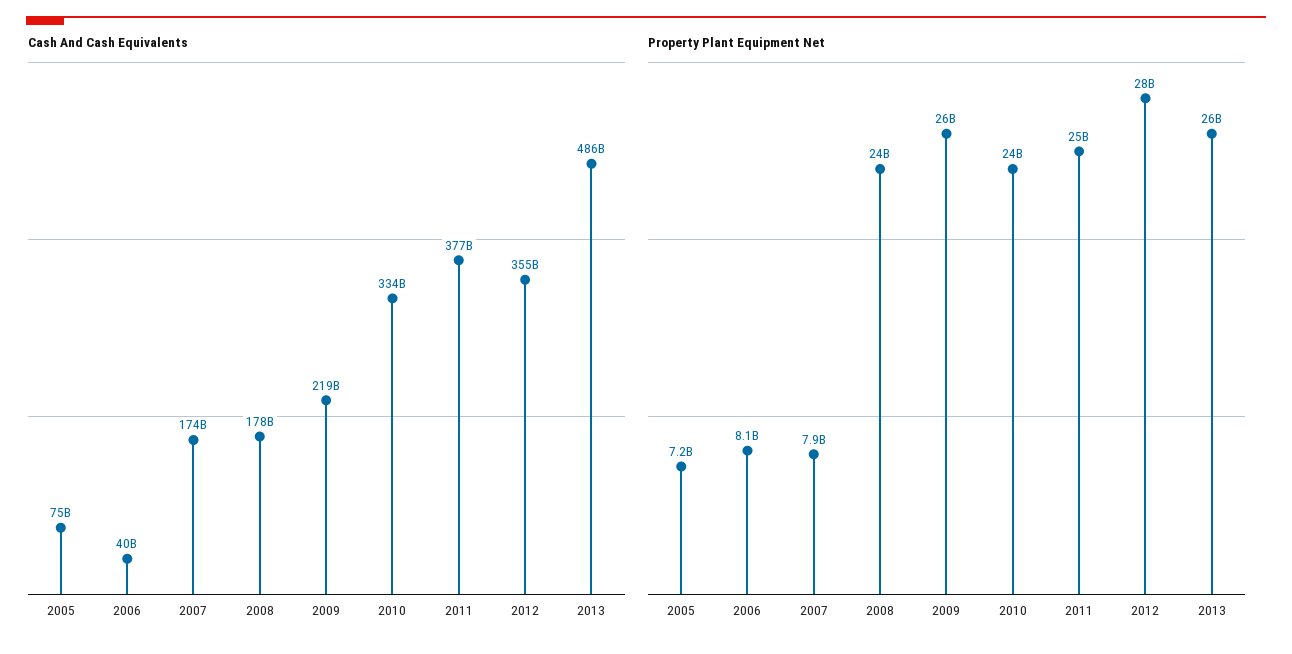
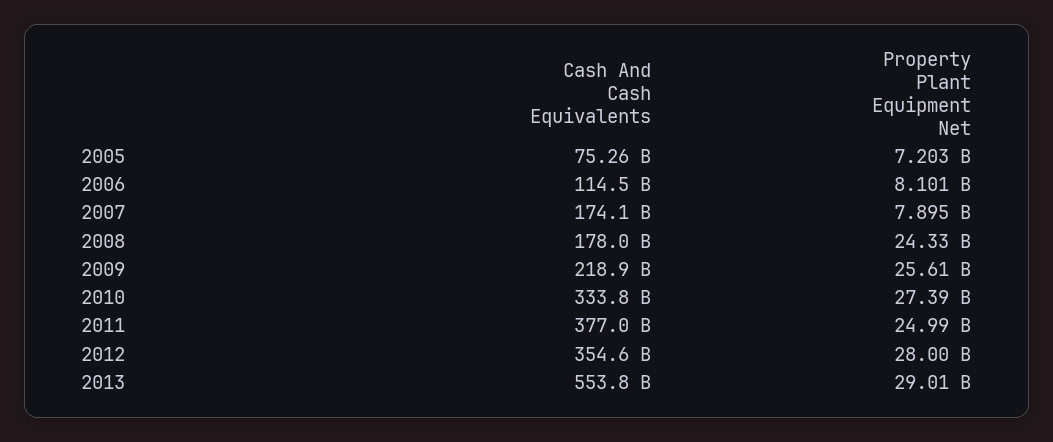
Cash And Cash Equivalents, 2006: 40000000000 -> 114500000000
Cash And Cash Equivalents, 2013: 486000000000 -> 553800000000
Property Plant Equipment Net, 2010: 24000000000 -> 27390000000
Property Plant Equipment Net, 2013: 26000000000 -> 29010000000

